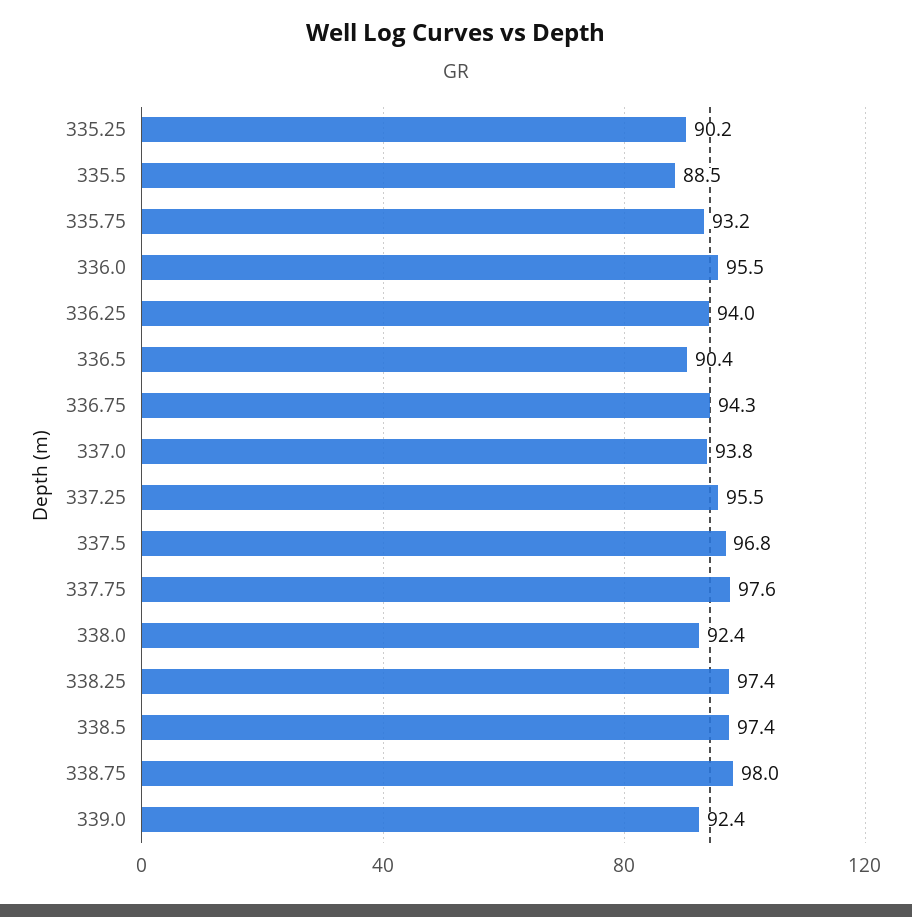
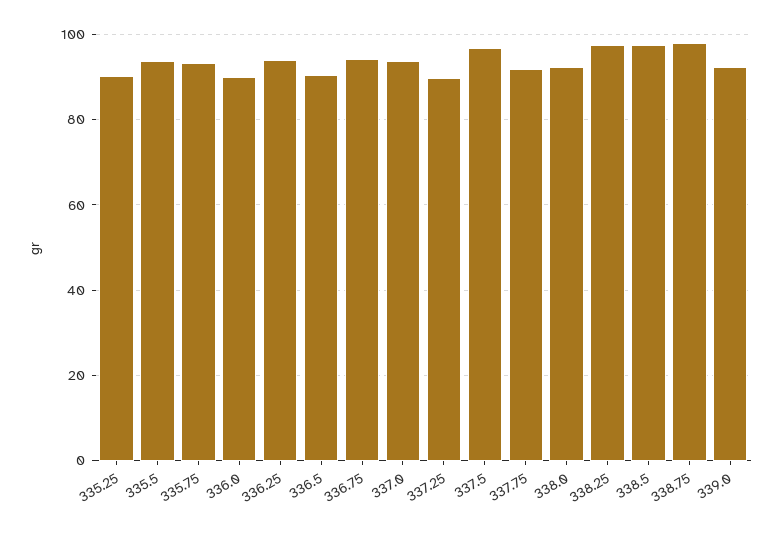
335.5: 88.5 -> 94
336.0: 95.5 -> 90
337.25: 95.5 -> 90
337.75: 97.6 -> 92

